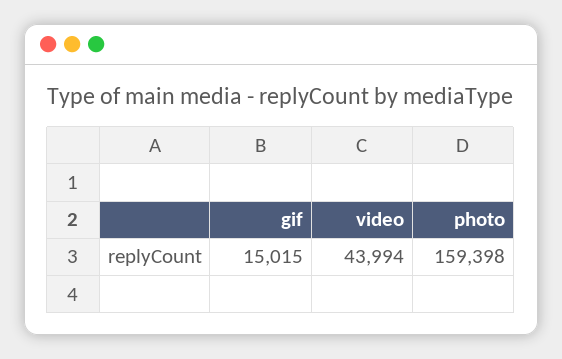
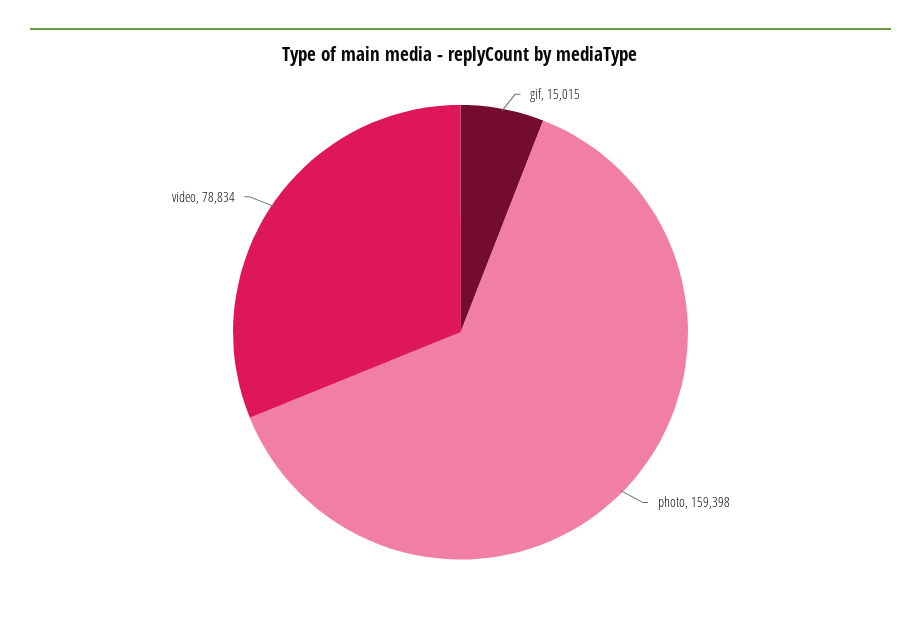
video: 43994 -> 78834

